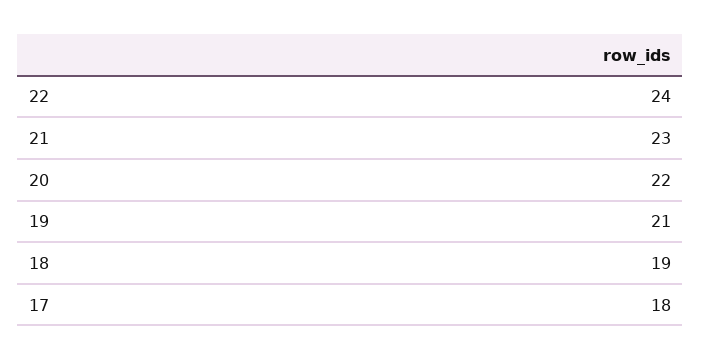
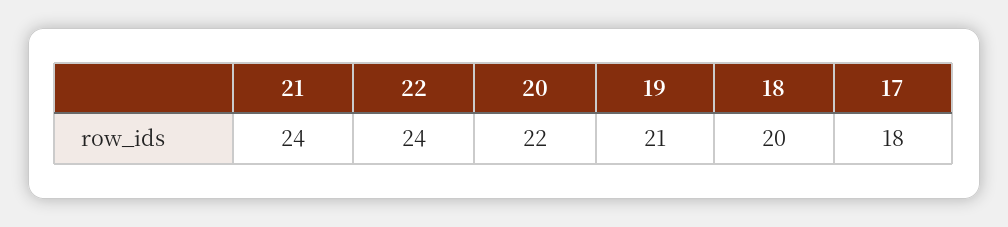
21: 23 -> 24
18: 19 -> 20

